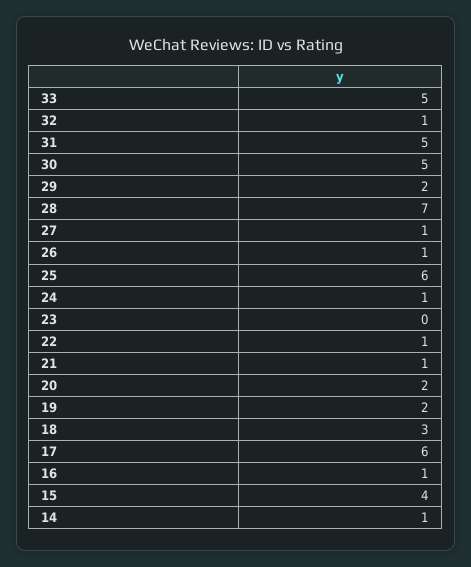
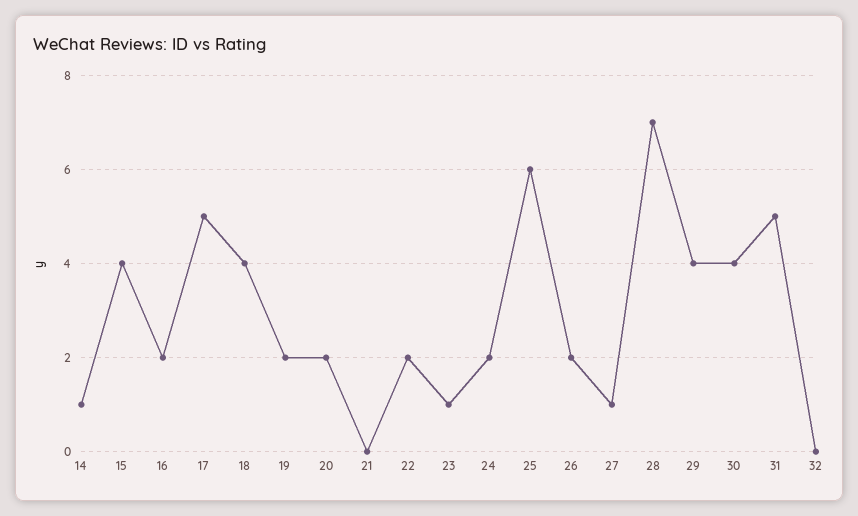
33: 5 -> none
32: 1 -> 0
30: 5 -> 4
29: 2 -> 4
26: 1 -> 2
24: 1 -> 2
23: 0 -> 1
22: 1 -> 2
21: 1 -> 0
18: 3 -> 4
17: 6 -> 5
16: 1 -> 2

